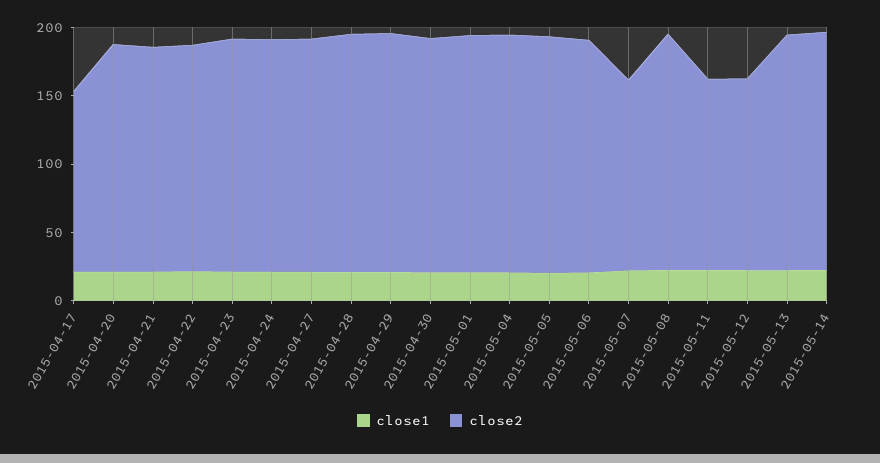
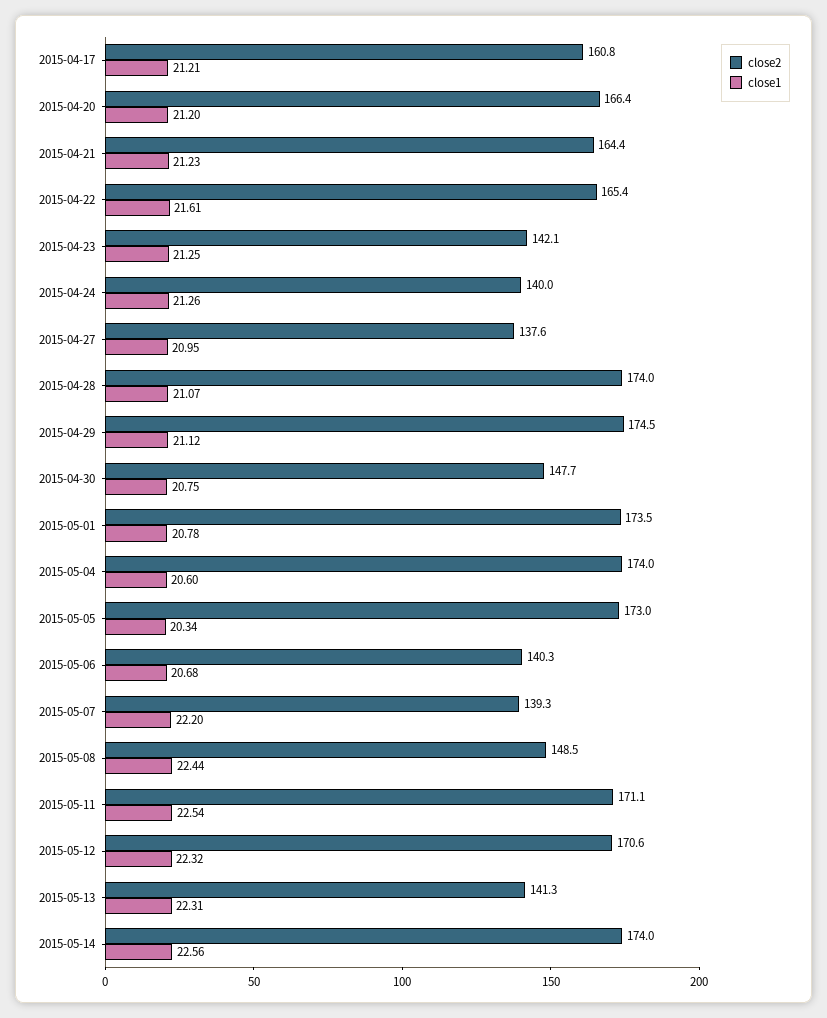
close2, 2015-04-17: 130 -> 160.8
close2, 2015-04-23: 170 -> 142.1
close2, 2015-04-24: 170 -> 140
close2, 2015-04-27: 170 -> 137.6
close2, 2015-04-30: 170 -> 147.7
close2, 2015-05-06: 170 -> 140.3
close2, 2015-05-08: 170 -> 148.5
close2, 2015-05-11: 140 -> 171.1
close2, 2015-05-12: 140 -> 170.6
close2, 2015-05-13: 170 -> 141.3

